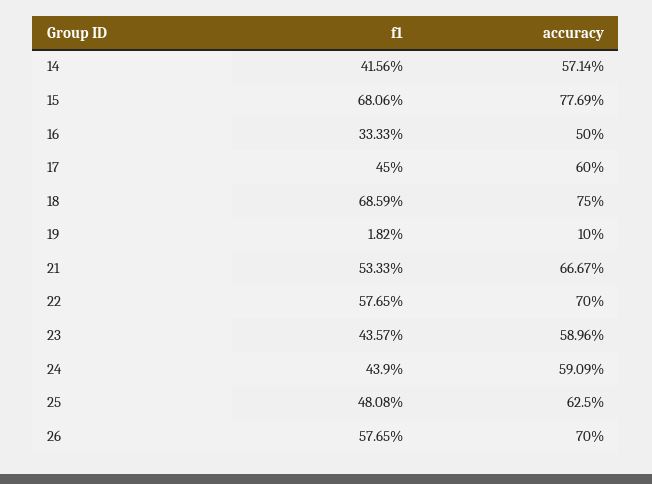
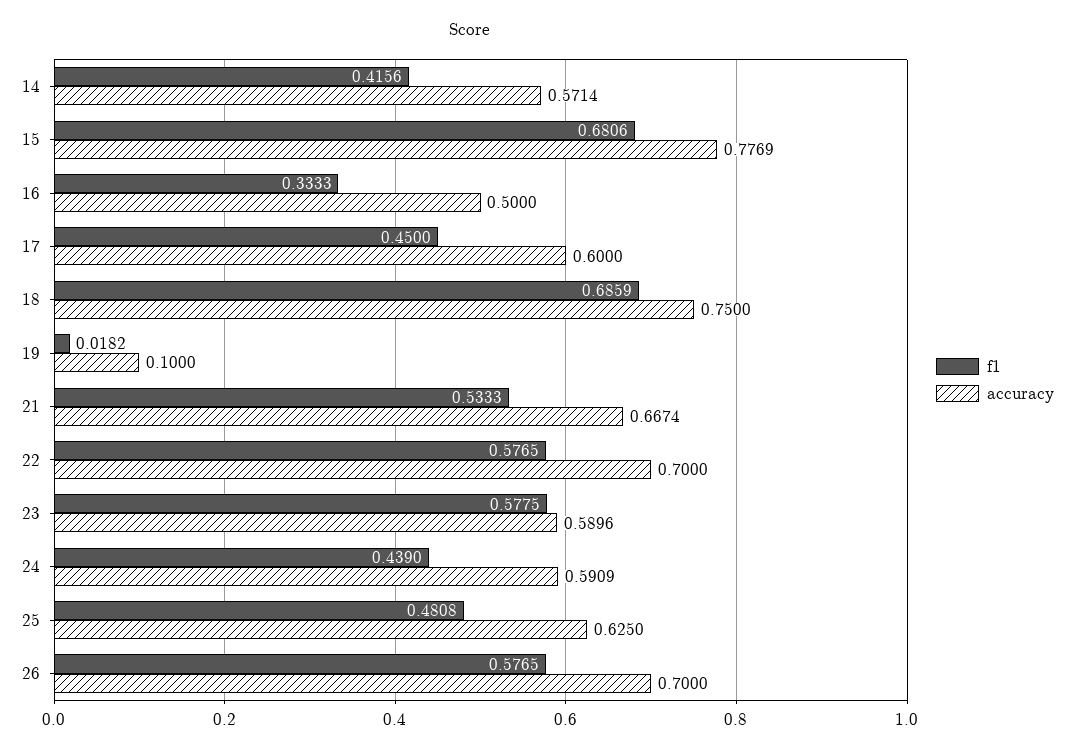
accuracy, 21: 0.6667 -> 0.6674
f1, 23: 0.4357 -> 0.5775

